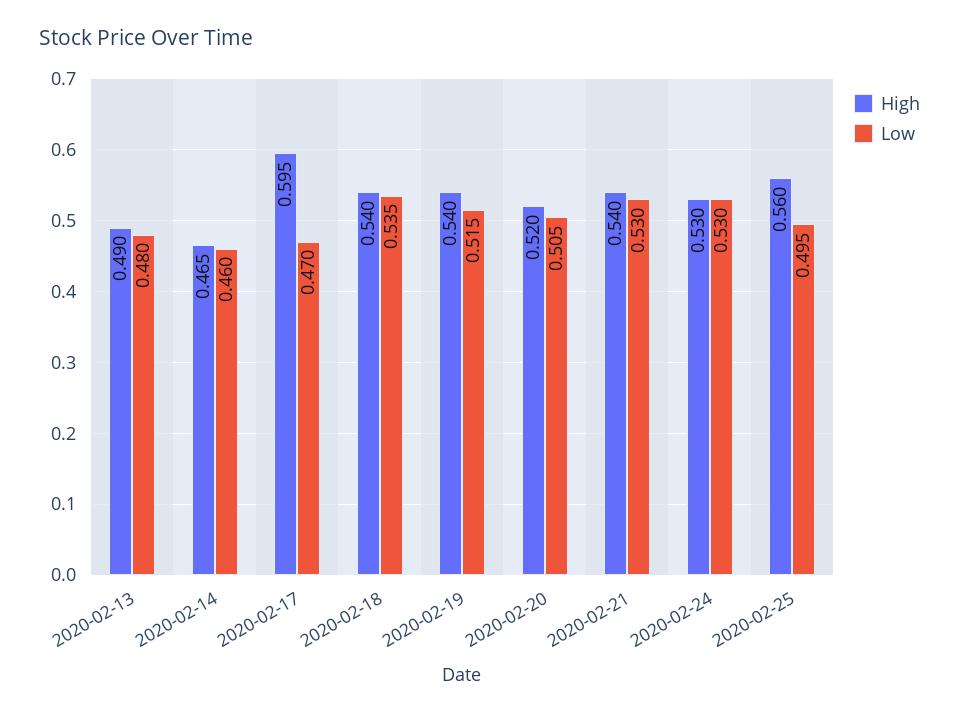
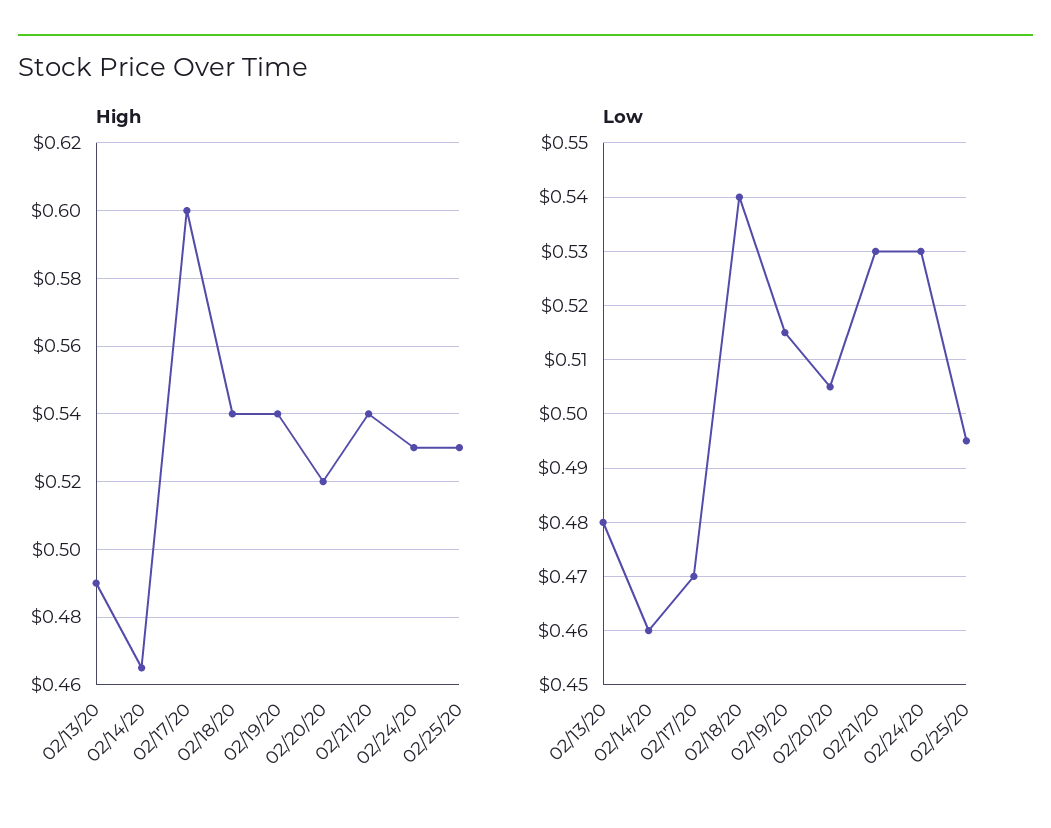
High, 2020-02-17: 0.595 -> 0.6
Low, 2020-02-18: 0.535 -> 0.54
High, 2020-02-25: 0.56 -> 0.53

